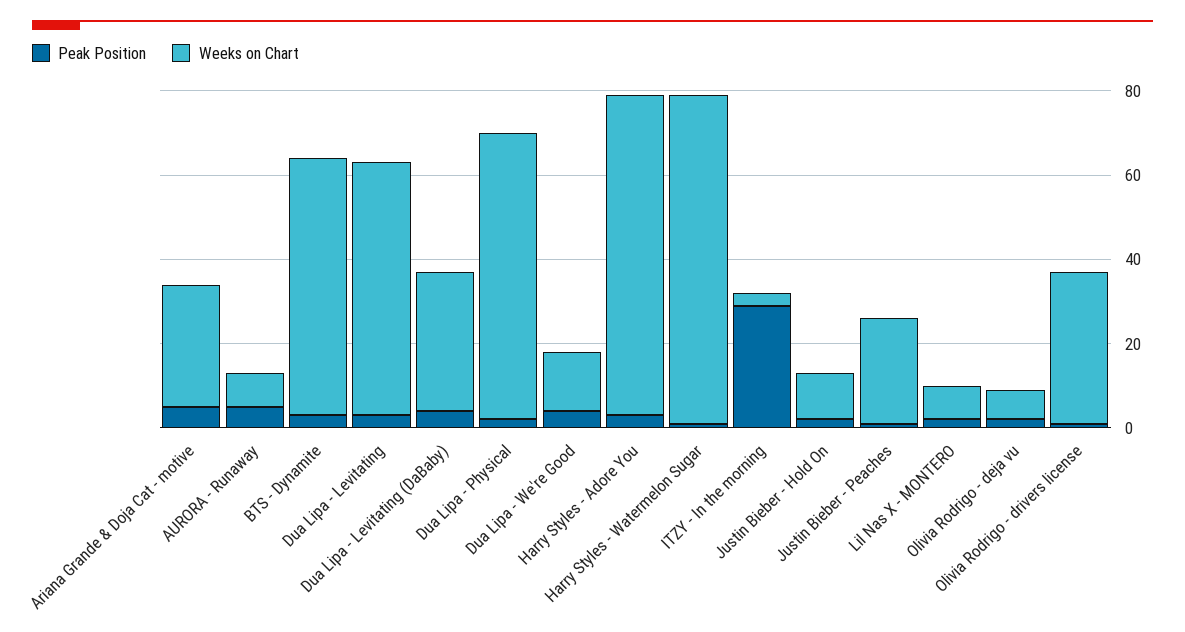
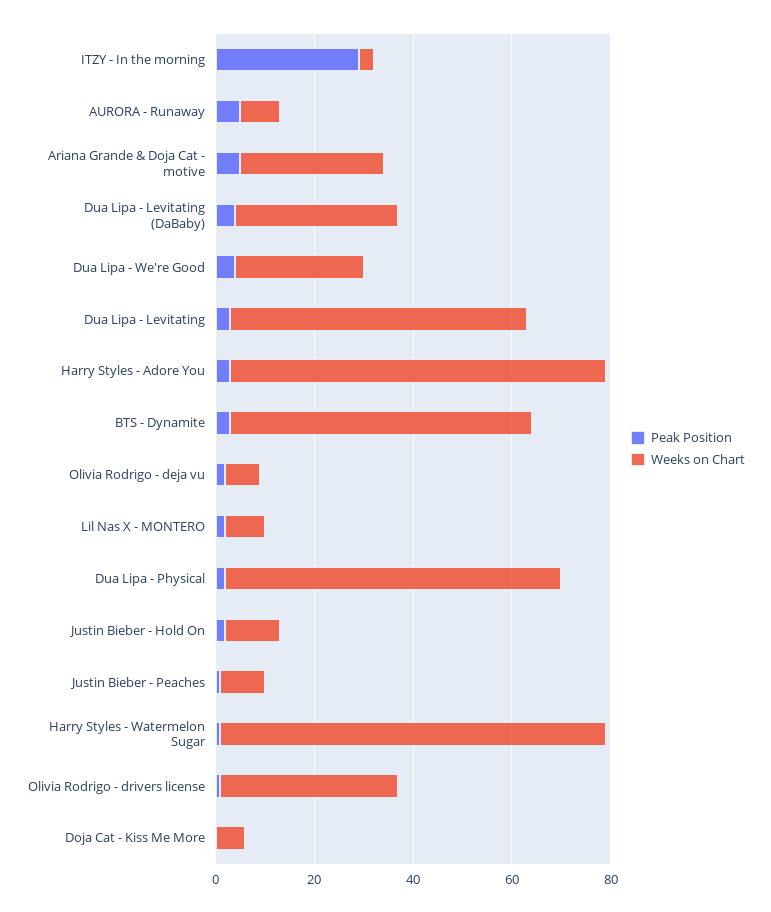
Weeks on Chart, Dua Lipa - We're Good: 15 -> 25
Weeks on Chart, Justin Bieber - Peaches: 25 -> 10
Peak Position, Doja Cat - Kiss Me More: none -> 0
Weeks on Chart, Doja Cat - Kiss Me More: none -> 5

